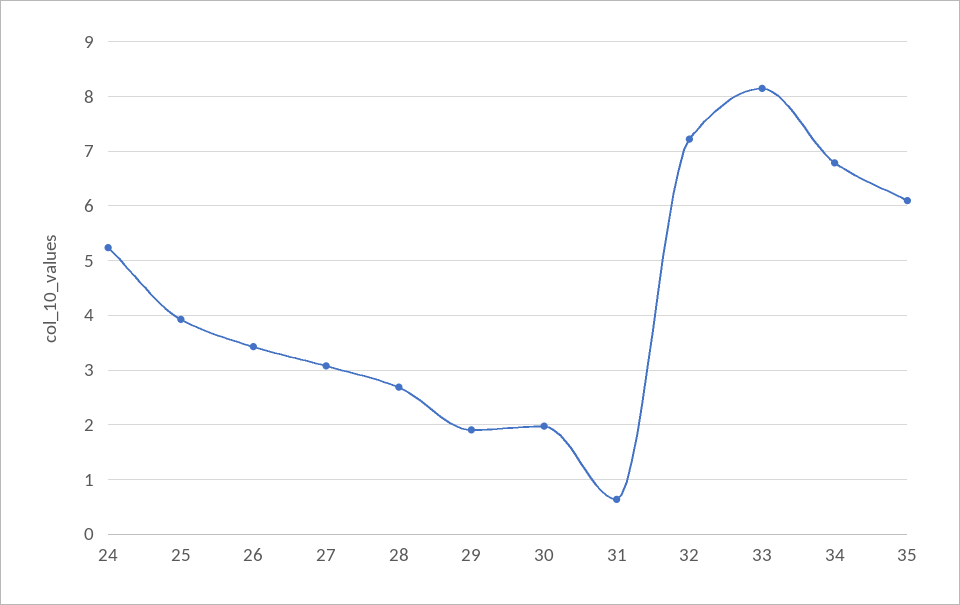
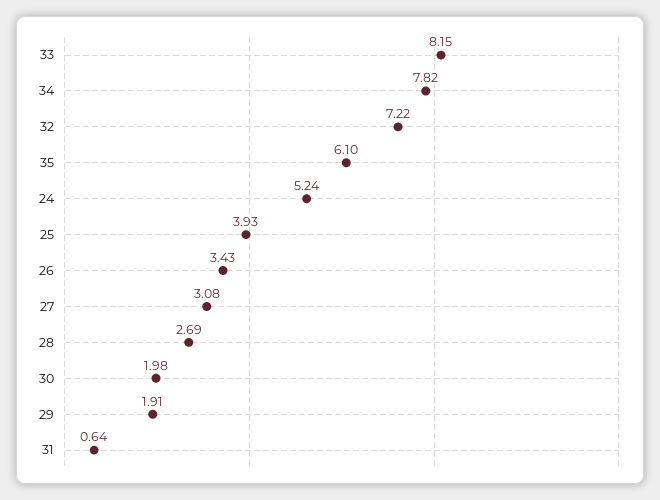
34: 6.8 -> 7.82

